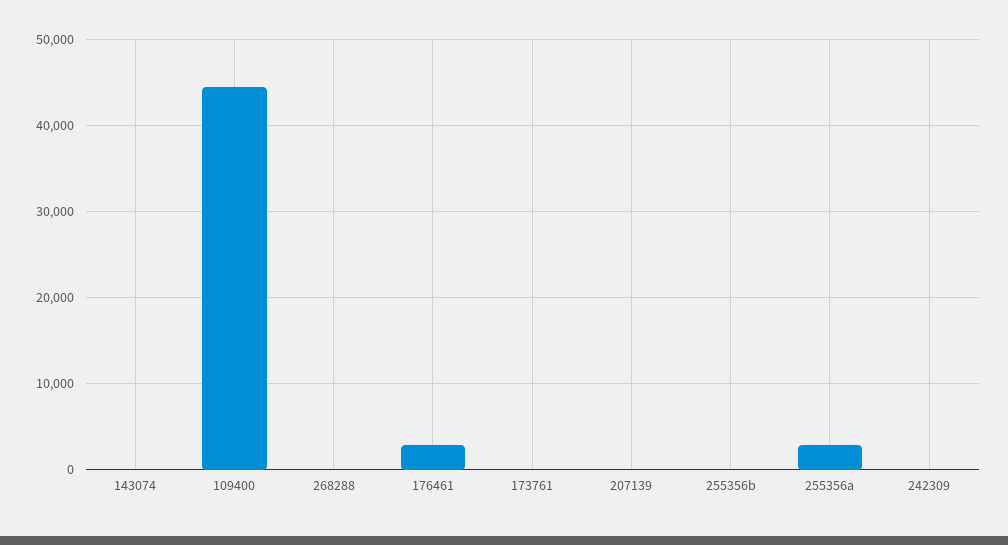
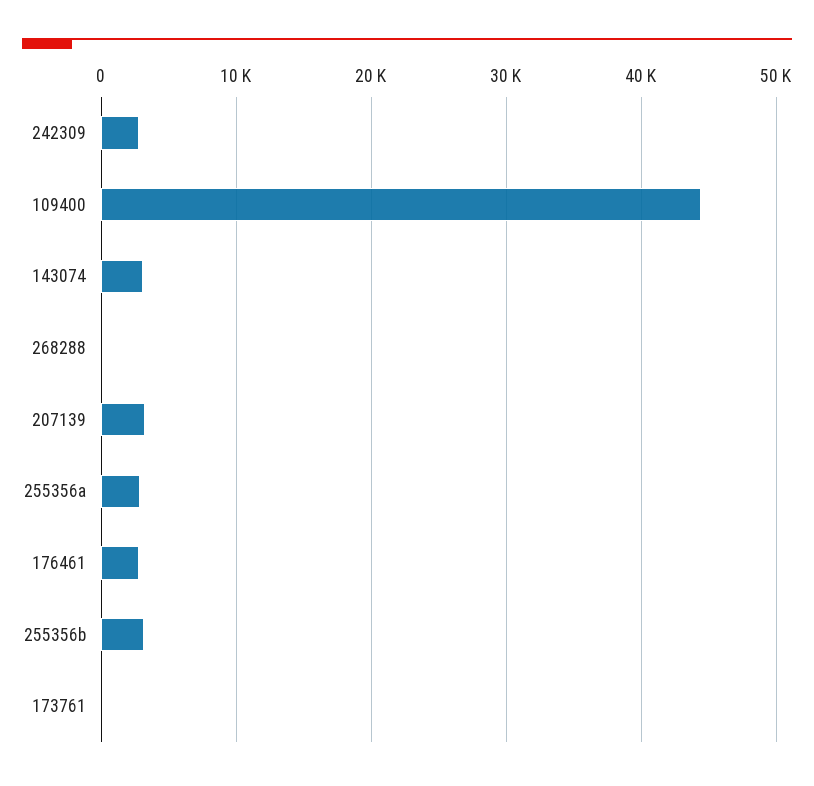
143074: 0 -> 3000
207139: 0 -> 3000
255356b: 0 -> 3000
242309: 0 -> 3000

